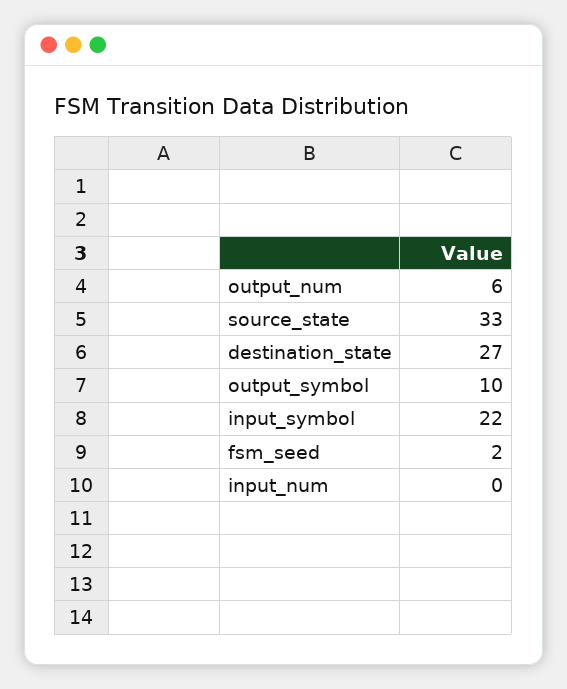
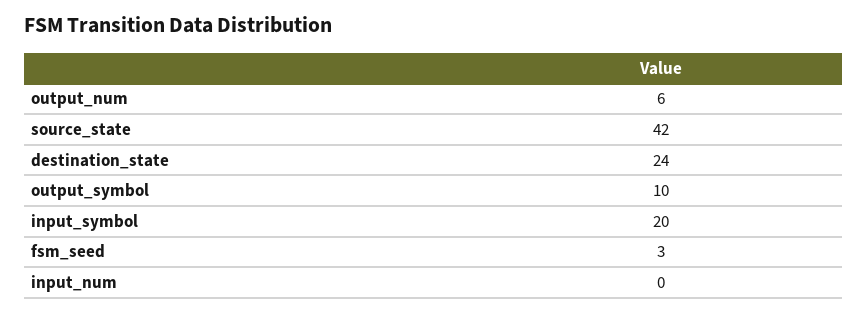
source_state: 33 -> 42
destination_state: 27 -> 24
input_symbol: 22 -> 20
fsm_seed: 2 -> 3

